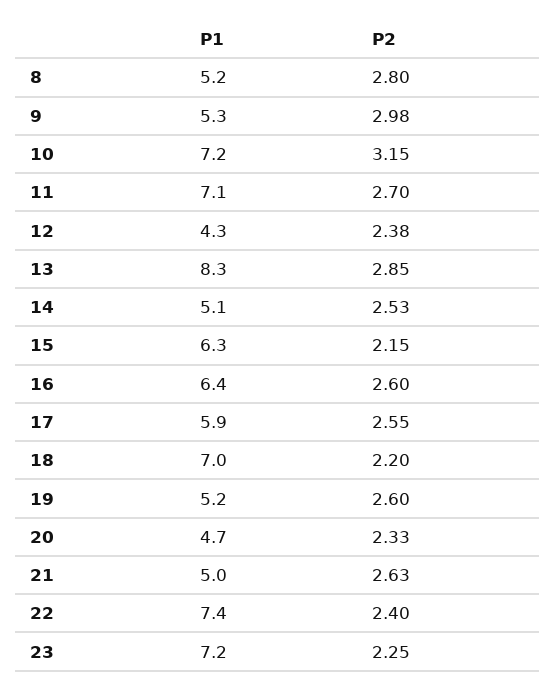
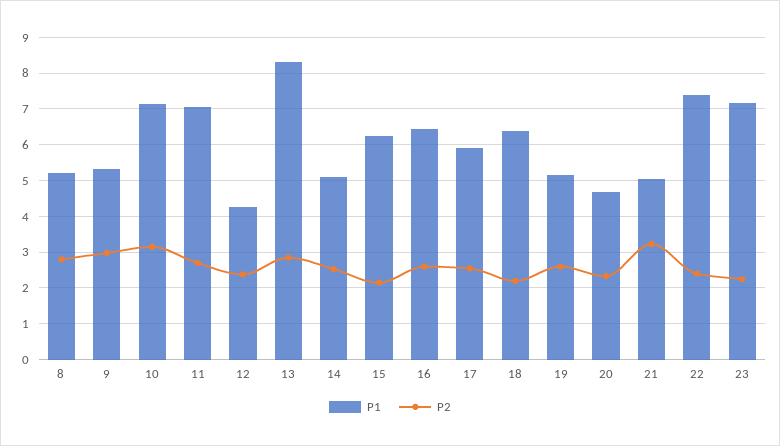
P1, 18: 7 -> 6.4
P2, 21: 2.63 -> 3.2

